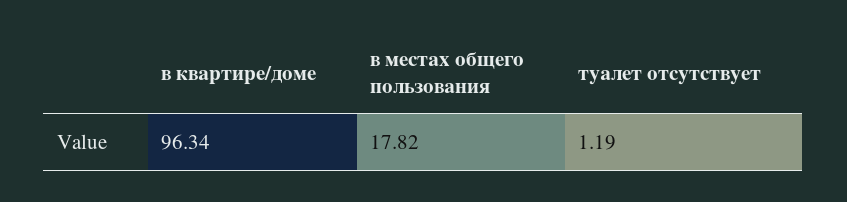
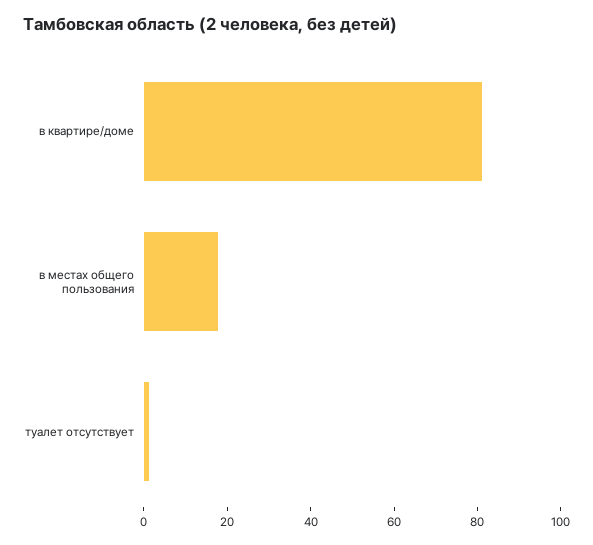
в квартире/доме: 96.34 -> 80

